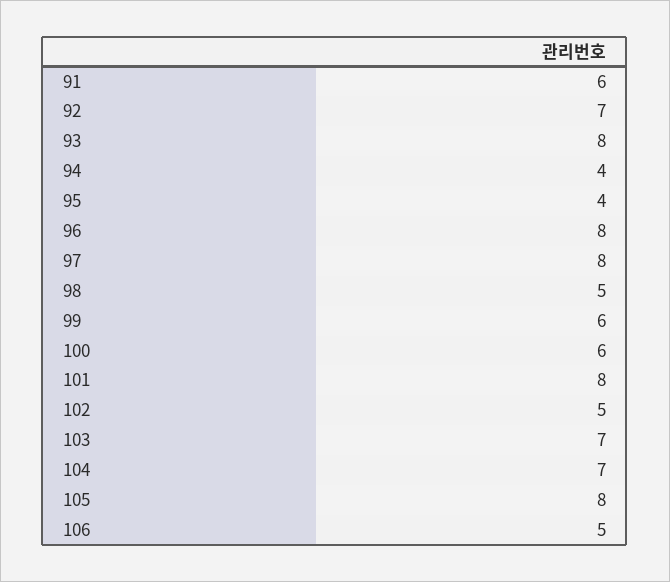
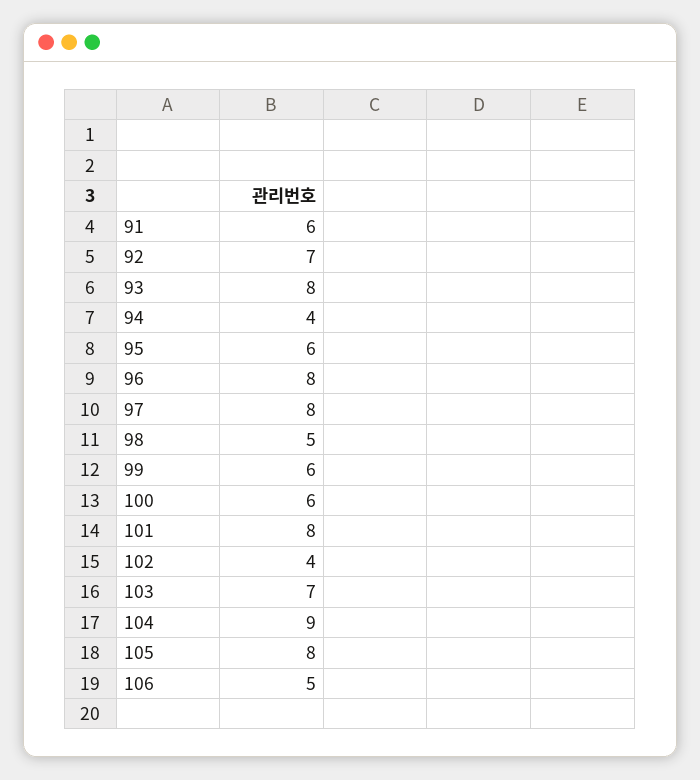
95: 4 -> 6
102: 5 -> 4
104: 7 -> 9

